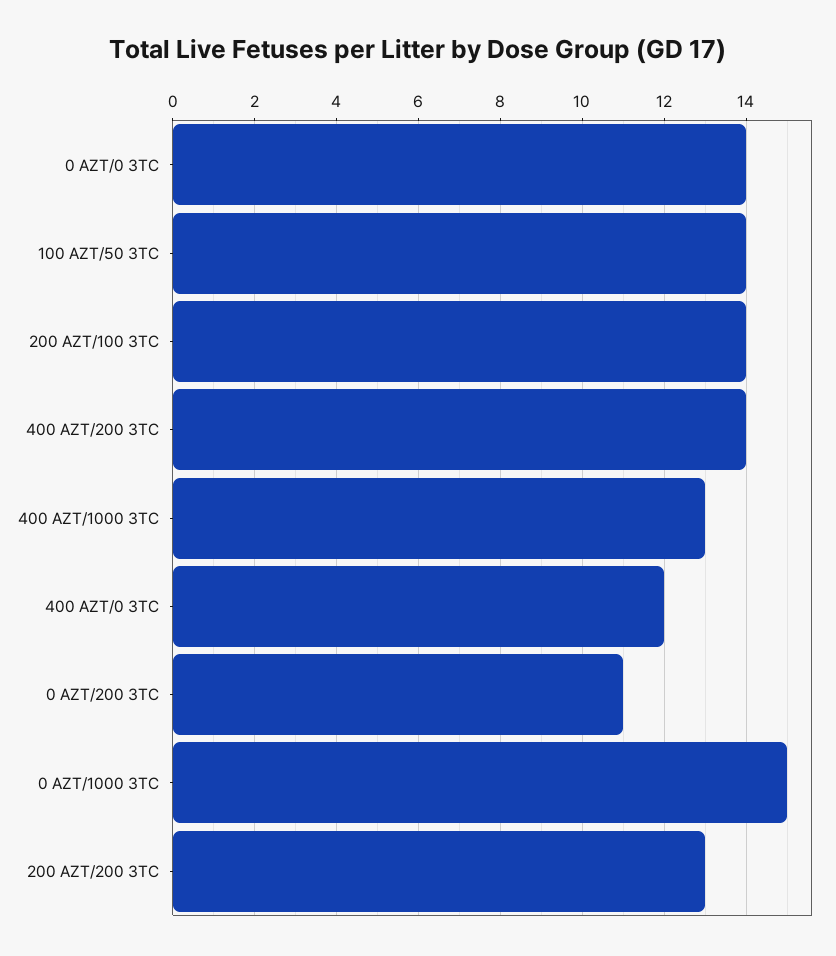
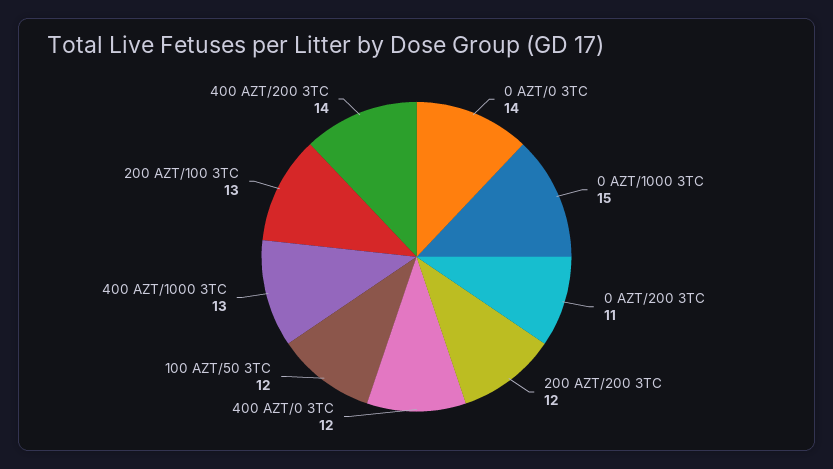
100 AZT/50 3TC: 14 -> 12
200 AZT/100 3TC: 14 -> 13
200 AZT/200 3TC: 13 -> 12

